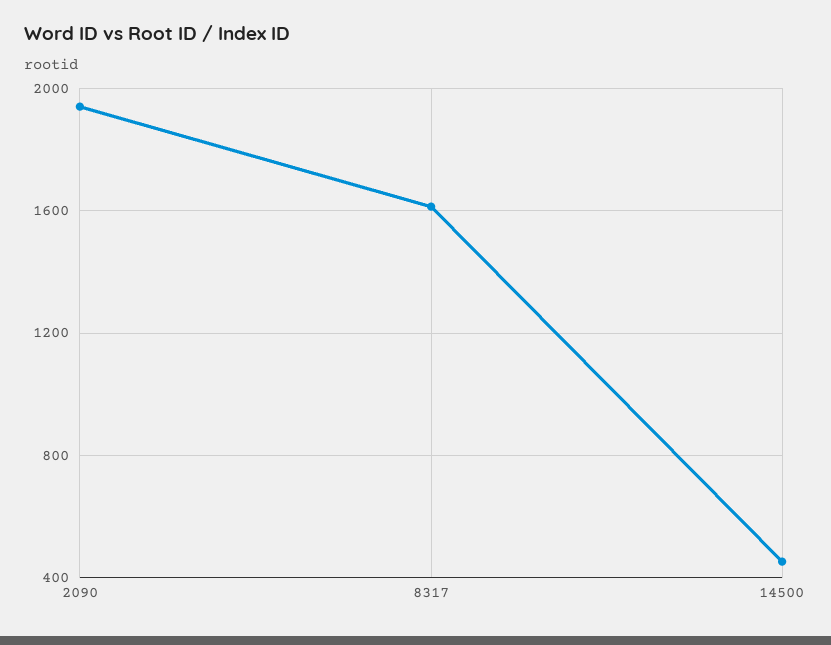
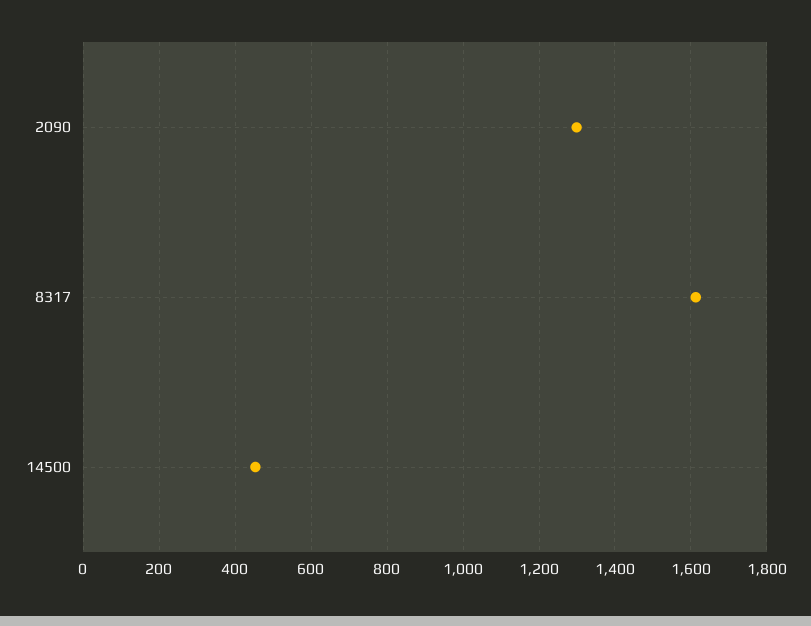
2090: 1950 -> 1300

